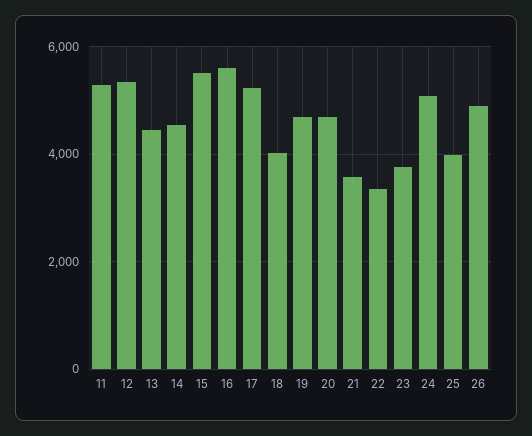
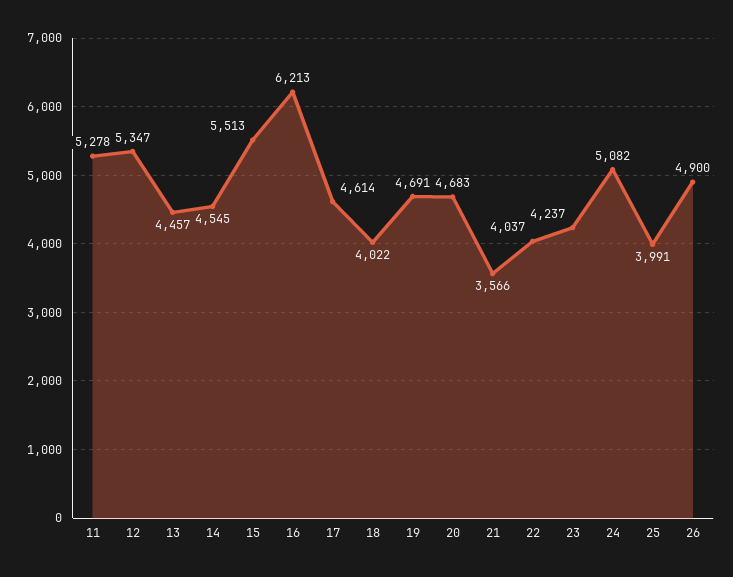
16: 5600 -> 6213
17: 5200 -> 4614
22: 3400 -> 4037
23: 3800 -> 4237

